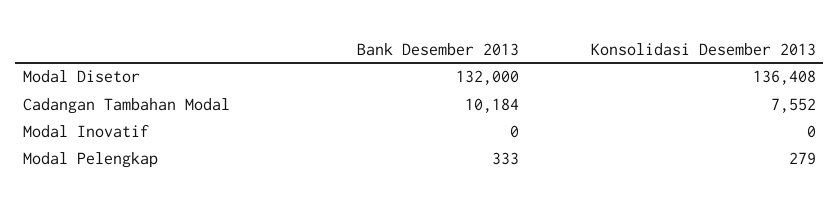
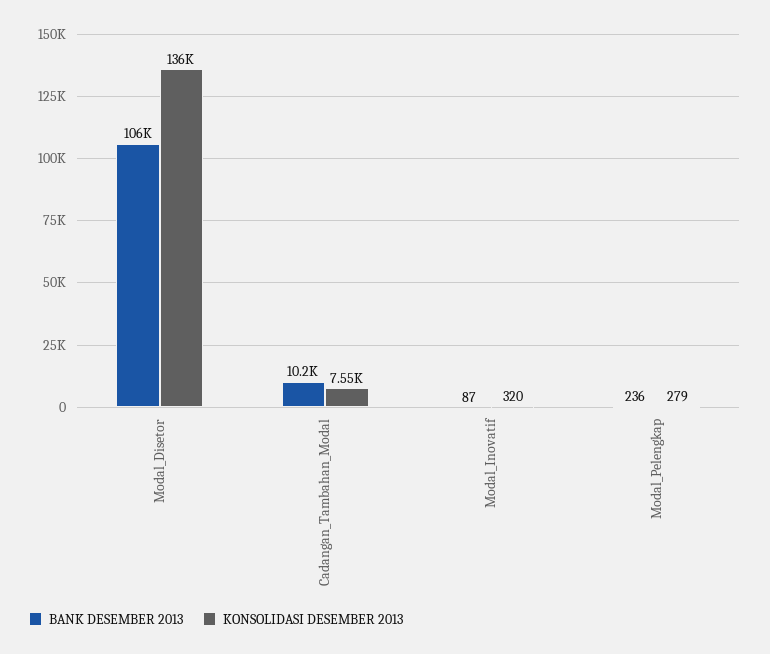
Bank Desember 2013, Modal Disetor: 132000 -> 106000
Bank Desember 2013, Modal Inovatif: 0 -> 87
Konsolidasi Desember 2013, Modal Inovatif: 0 -> 320
Bank Desember 2013, Modal Pelengkap: 333 -> 236

